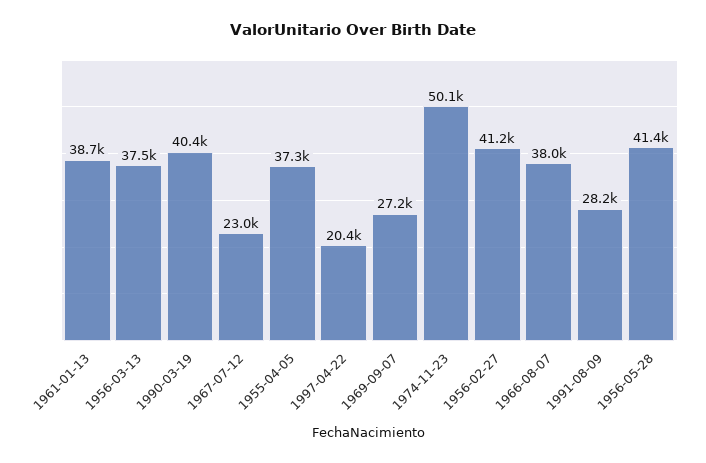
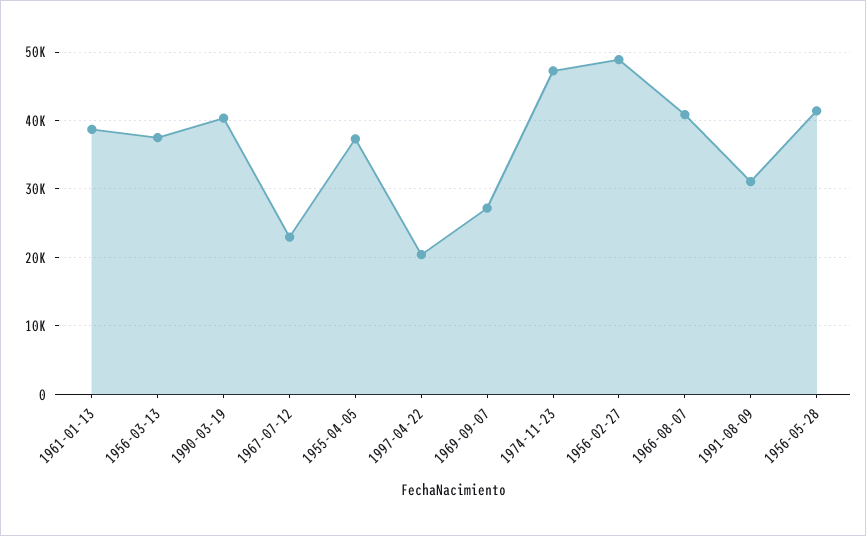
1974-11-23: 50100 -> 47000
1956-02-27: 41200 -> 49000
1966-08-07: 38000 -> 41000
1991-08-09: 28200 -> 31000

